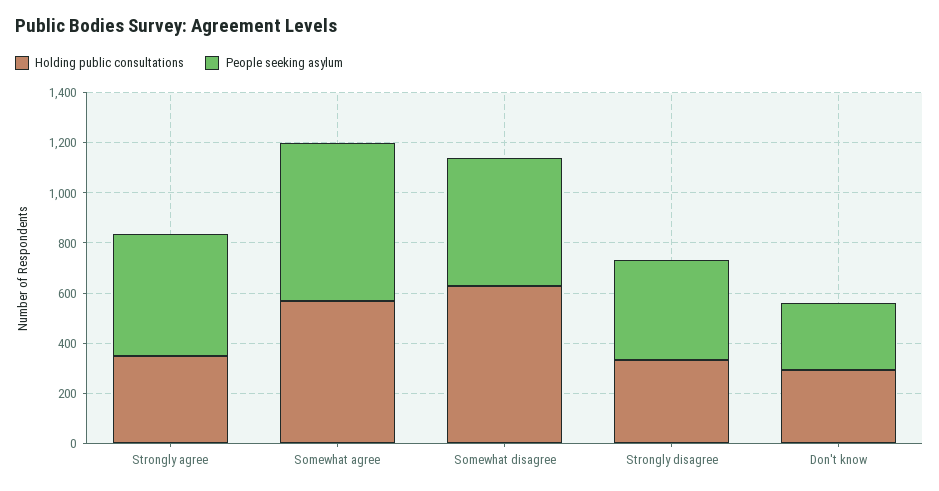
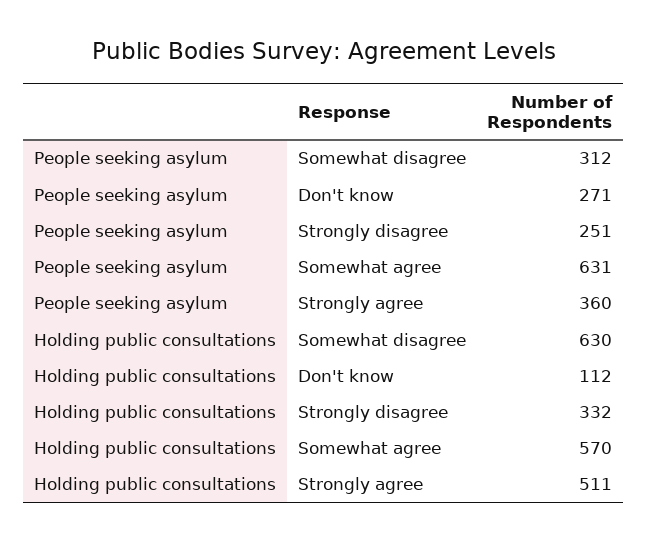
Holding public consultations, Strongly agree: 350 -> 511
People seeking asylum, Strongly agree: 500 -> 360
People seeking asylum, Somewhat disagree: 500 -> 312
People seeking asylum, Strongly disagree: 400 -> 251
Holding public consultations, Don't know: 300 -> 112

